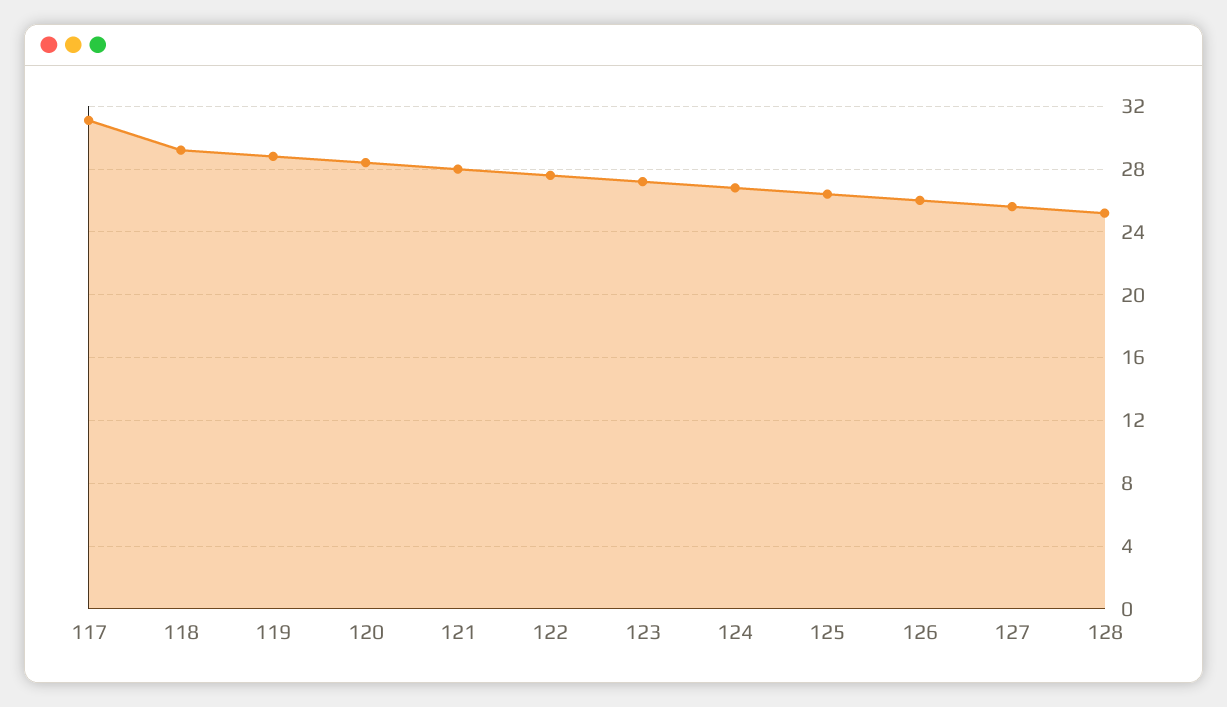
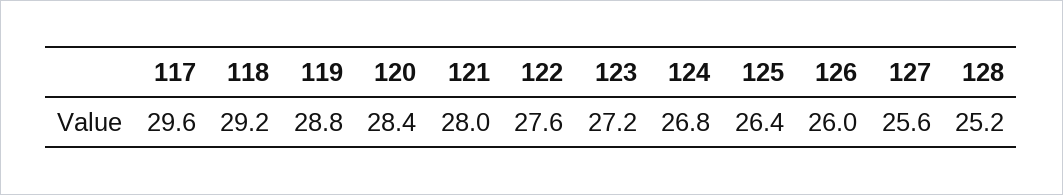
117: 31 -> 29.6

